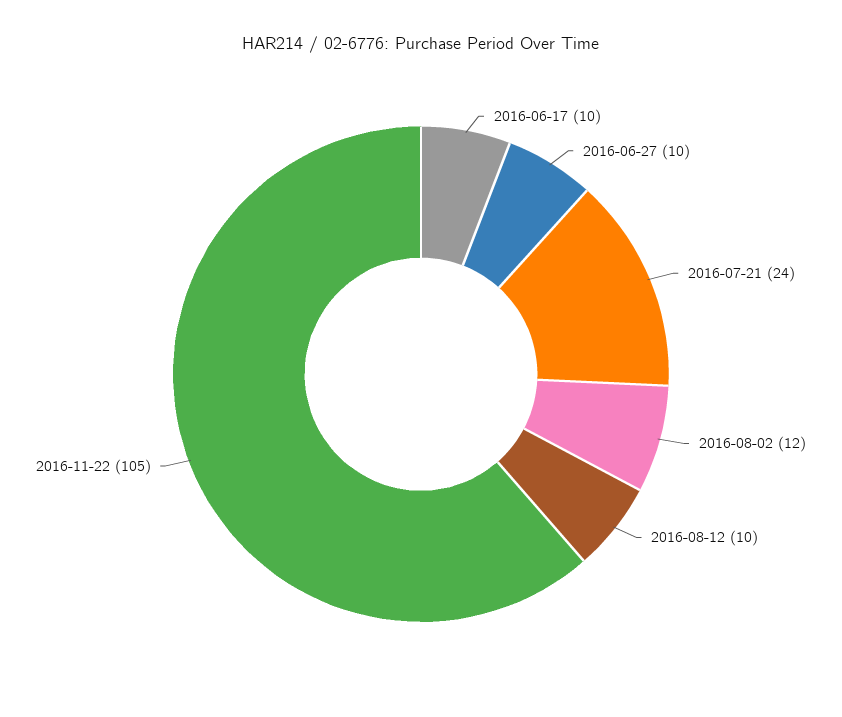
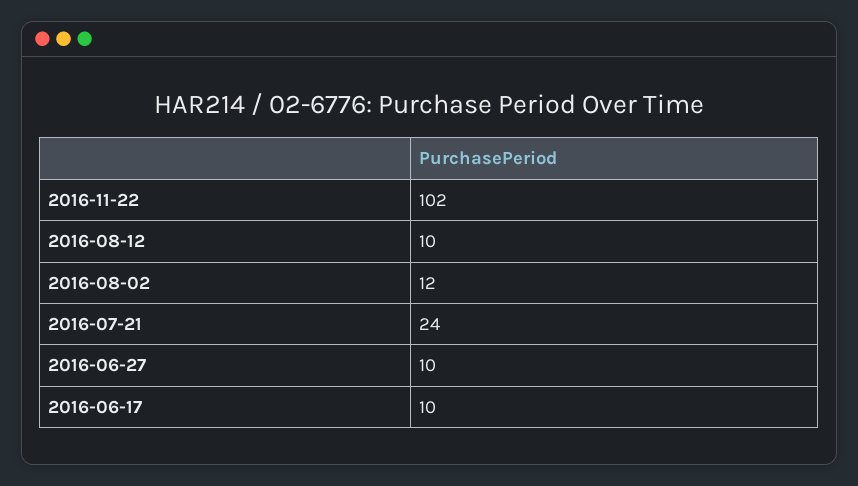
2016-11-22: 105 -> 102

